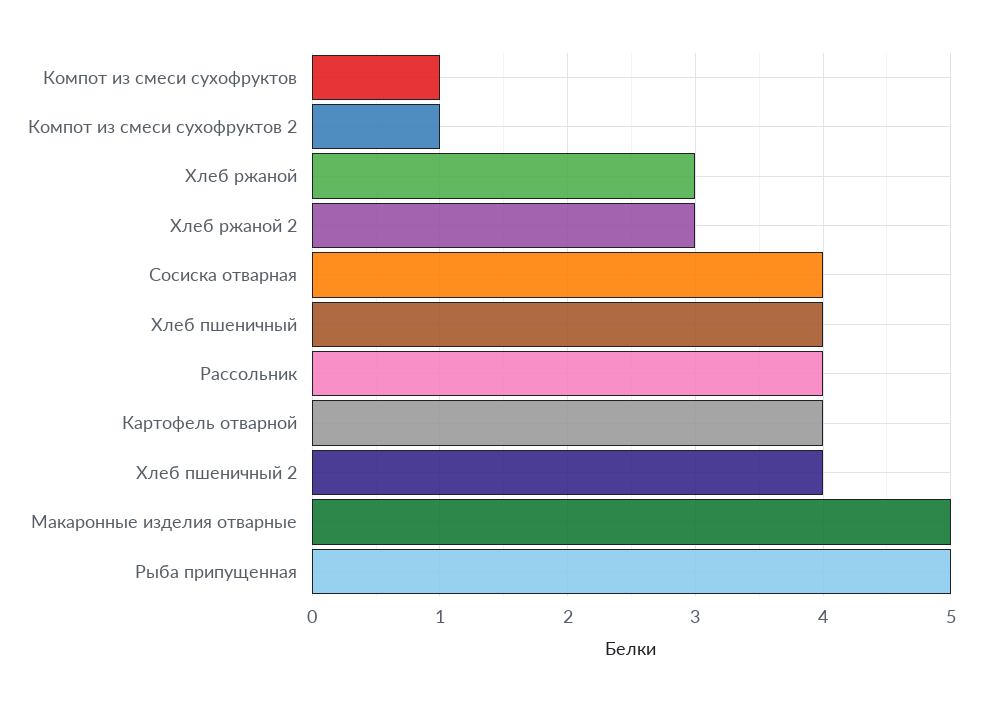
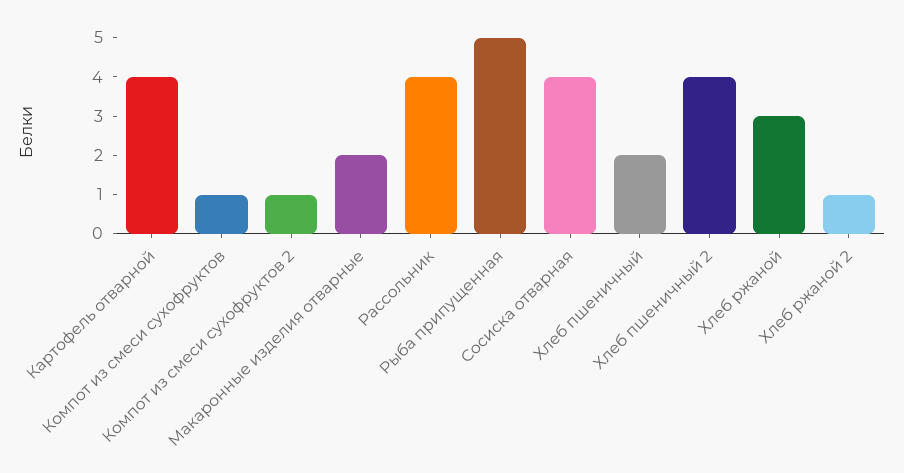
Хлеб ржаной 2: 3 -> 1
Хлеб пшеничный: 4 -> 2
Макаронные изделия отварные: 5 -> 2

